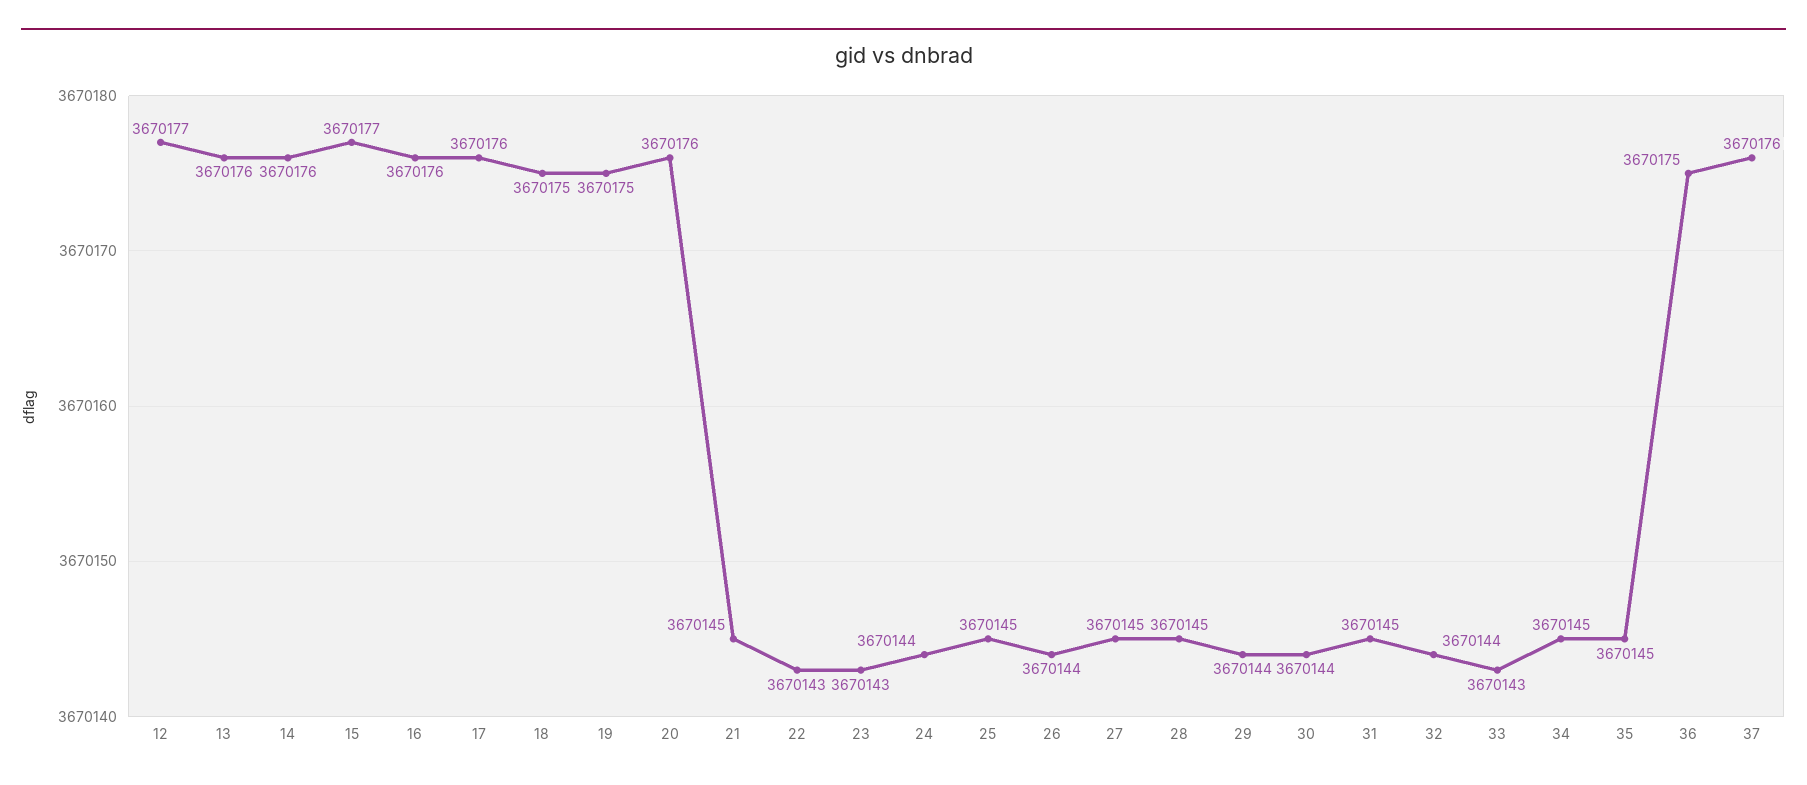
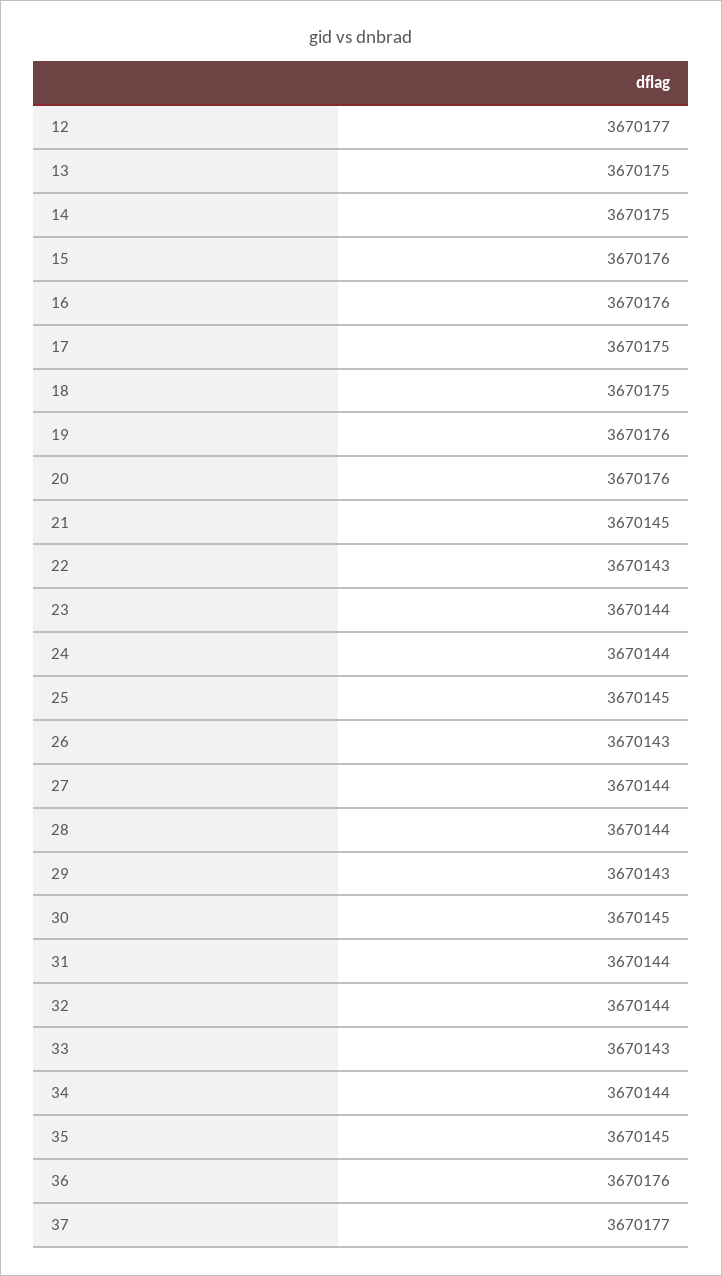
13: 3670176 -> 3670175
14: 3670176 -> 3670175
15: 3670177 -> 3670176
17: 3670176 -> 3670175
19: 3670175 -> 3670176
23: 3670143 -> 3670144
26: 3670144 -> 3670143
27: 3670145 -> 3670144
28: 3670145 -> 3670144
29: 3670144 -> 3670143
30: 3670144 -> 3670145
31: 3670145 -> 3670144
34: 3670145 -> 3670144
36: 3670175 -> 3670176
37: 3670176 -> 3670177

